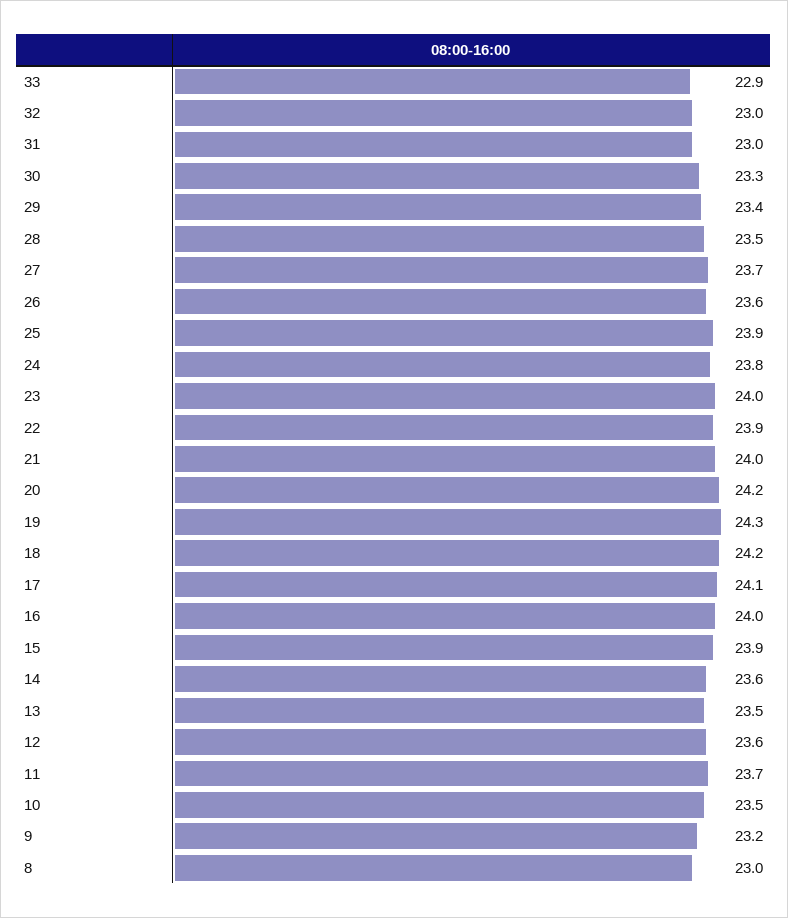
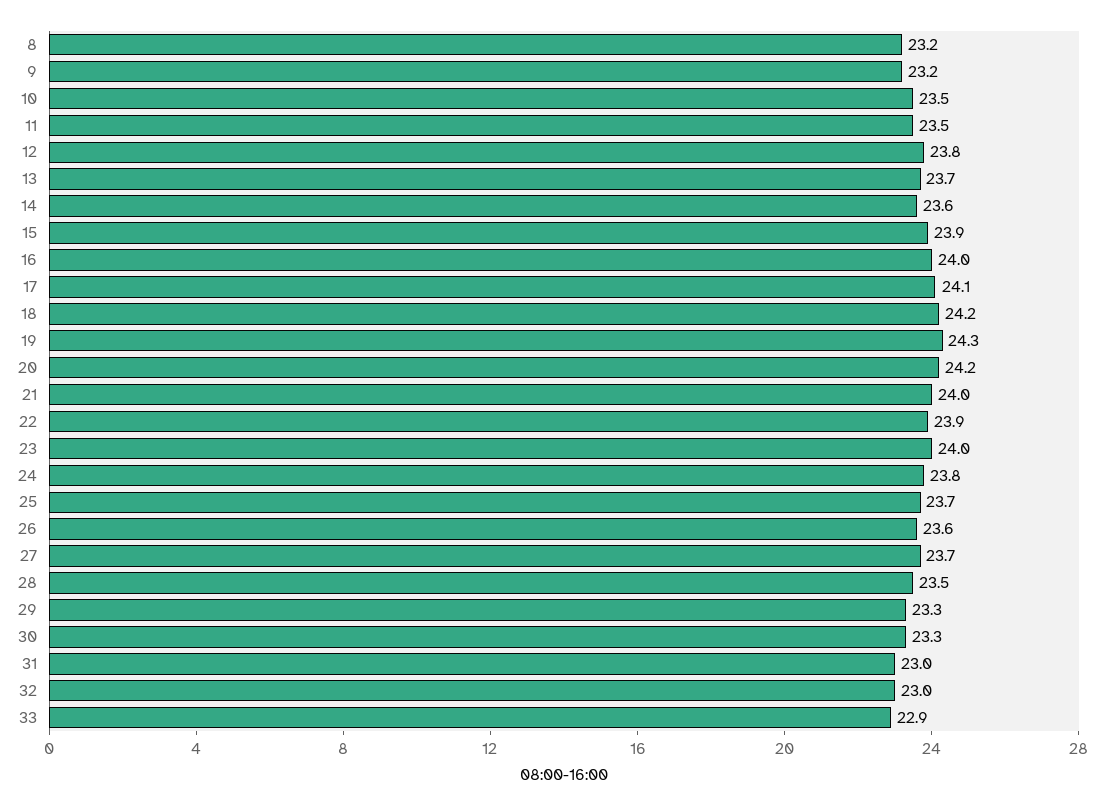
29: 23.4 -> 23.3
25: 23.9 -> 23.7
13: 23.5 -> 23.7
12: 23.6 -> 23.8
11: 23.7 -> 23.5
8: 23 -> 23.2

